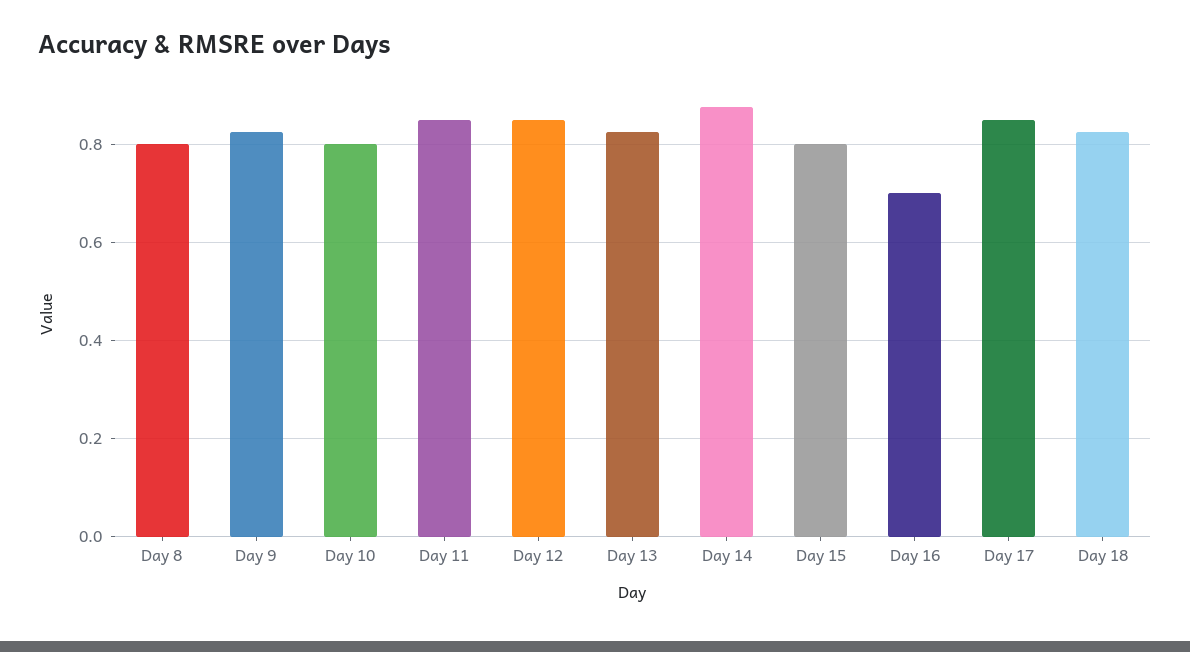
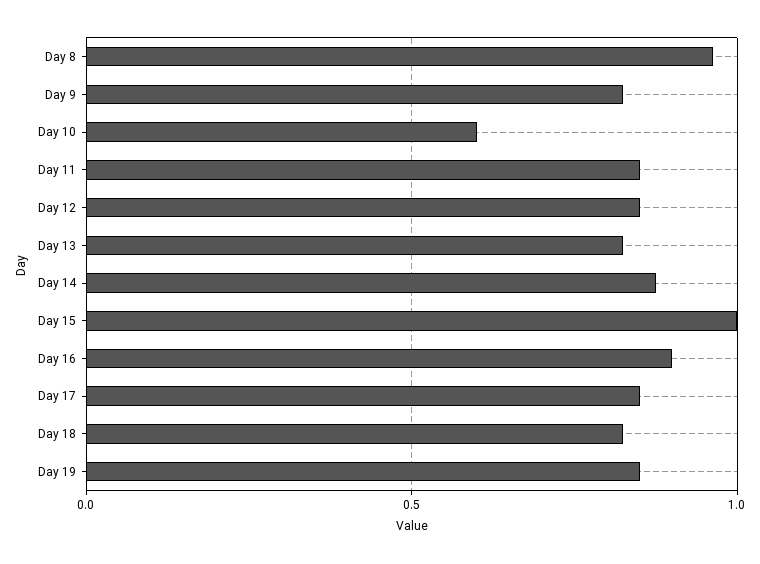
Day 8: 0.8 -> 0.95
Day 10: 0.8 -> 0.6
Day 15: 0.8 -> 1
Day 16: 0.7 -> 0.9
Day 19: none -> 0.85

